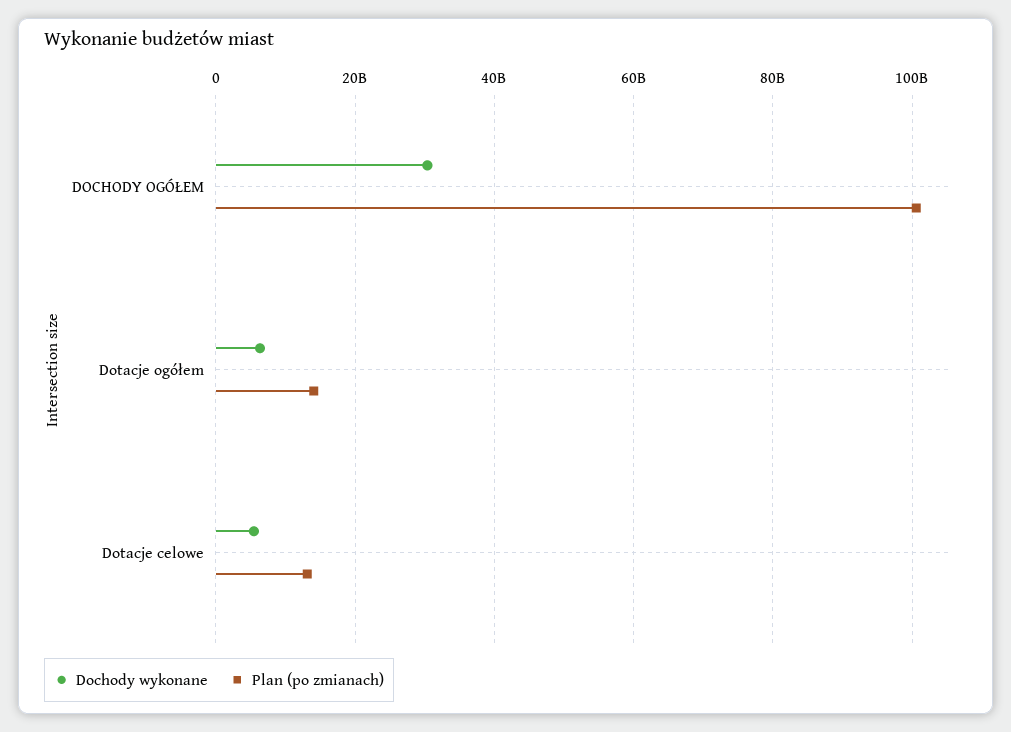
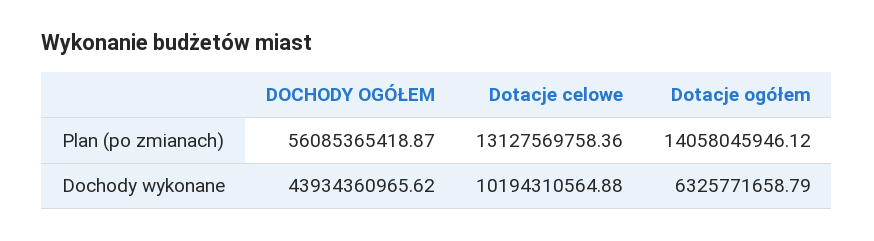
Dochody wykonane, DOCHODY OGÓŁEM: 30000000000 -> 43934360965.62
Plan (po zmianach), DOCHODY OGÓŁEM: 100000000000 -> 56085365418.87
Dochody wykonane, Dotacje celowe: 6000000000 -> 10194310564.88

